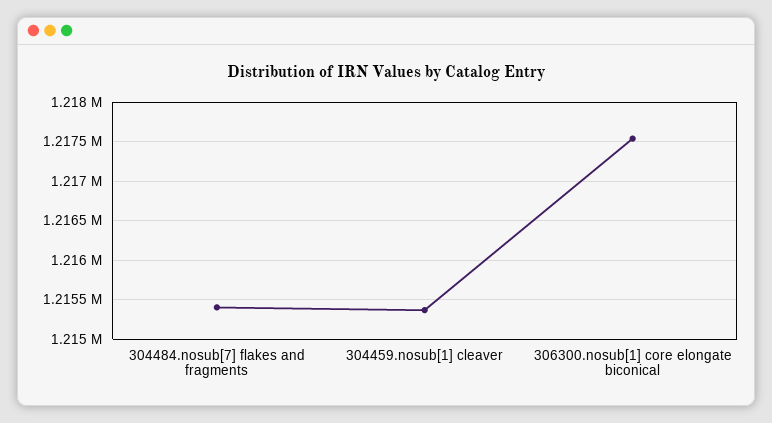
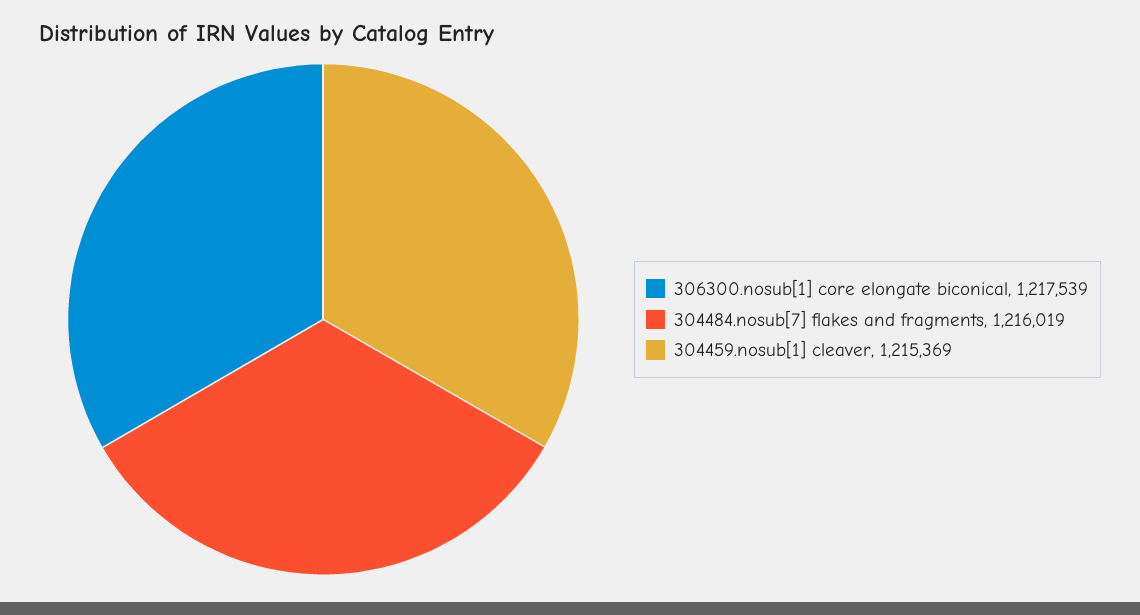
304484.nosub[7] flakes and fragments: 1215400 -> 1216019

